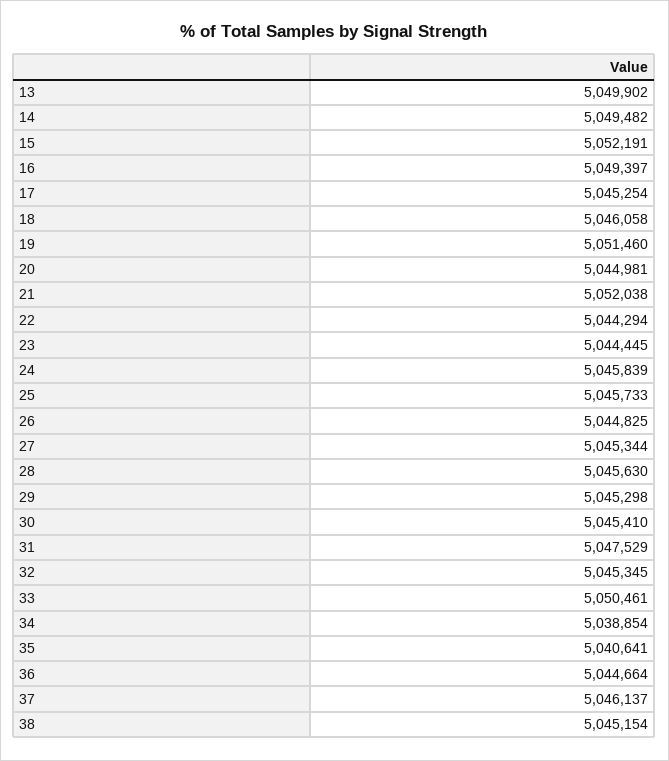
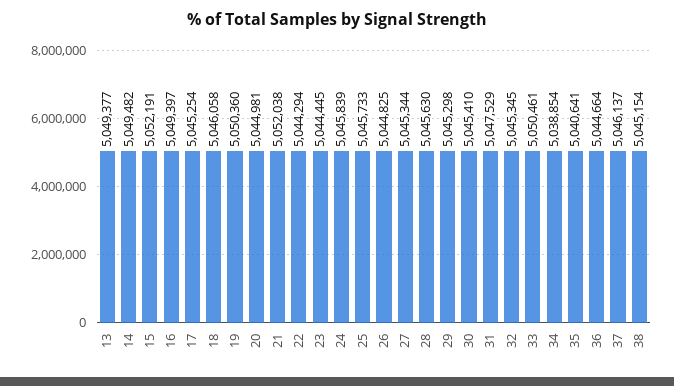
13: 5049902 -> 5049377
19: 5051460 -> 5050360

